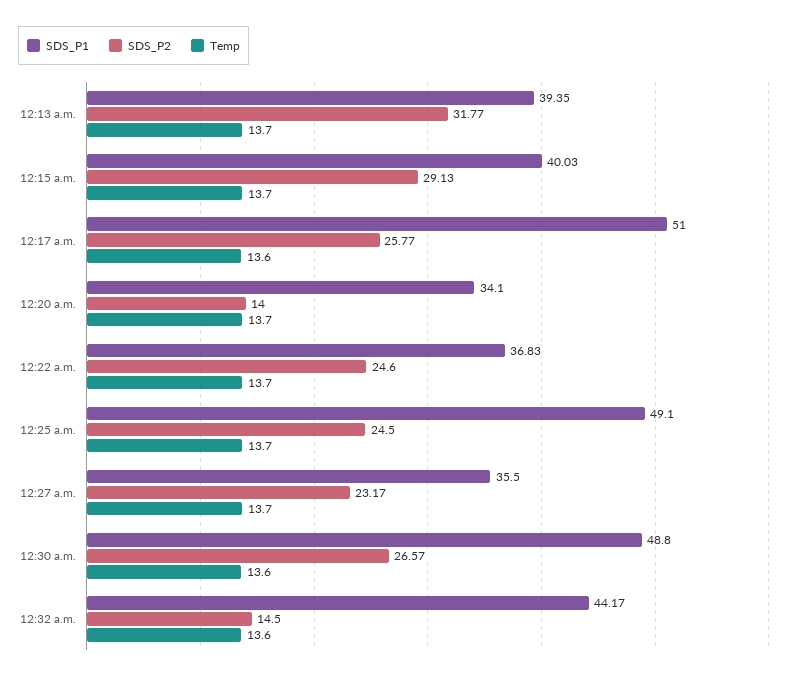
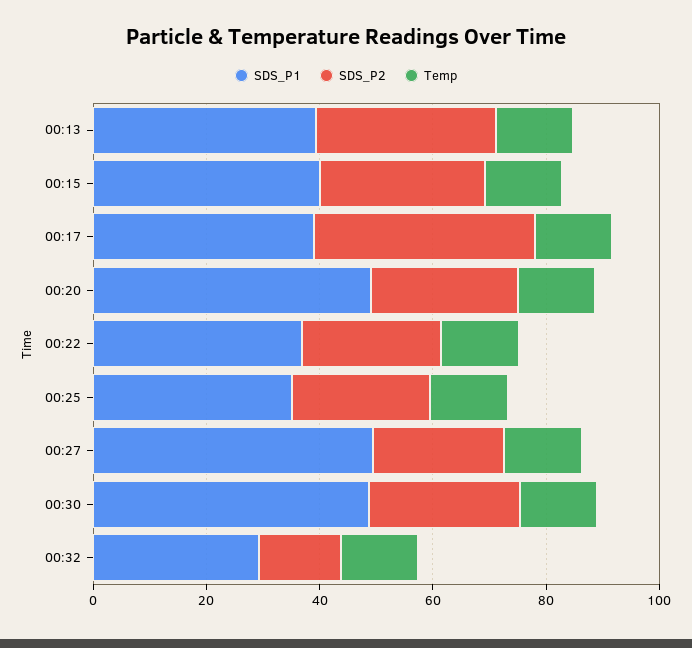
SDS_P1, 12:17 a.m.: 51 -> 40
SDS_P2, 12:17 a.m.: 25.77 -> 40
SDS_P1, 12:20 a.m.: 34.1 -> 50
SDS_P2, 12:20 a.m.: 14 -> 25
SDS_P1, 12:25 a.m.: 49.1 -> 35
SDS_P1, 12:27 a.m.: 35.5 -> 50
SDS_P1, 12:32 a.m.: 44.17 -> 30

